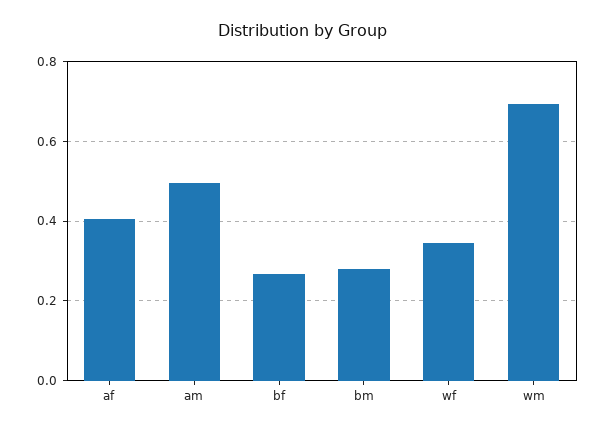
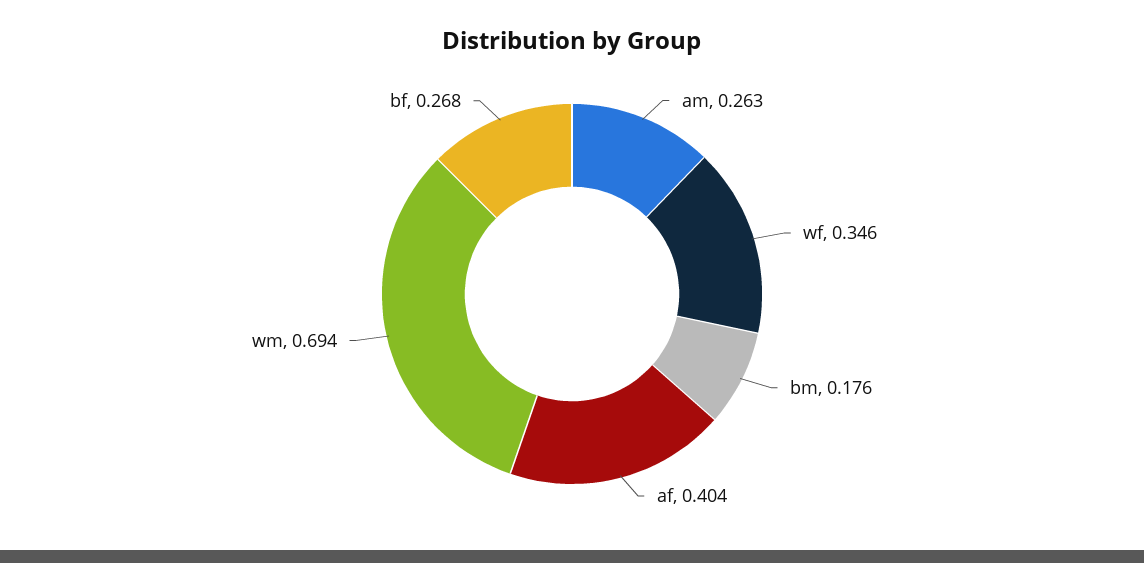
am: 0.5 -> 0.263
bm: 0.28 -> 0.176

